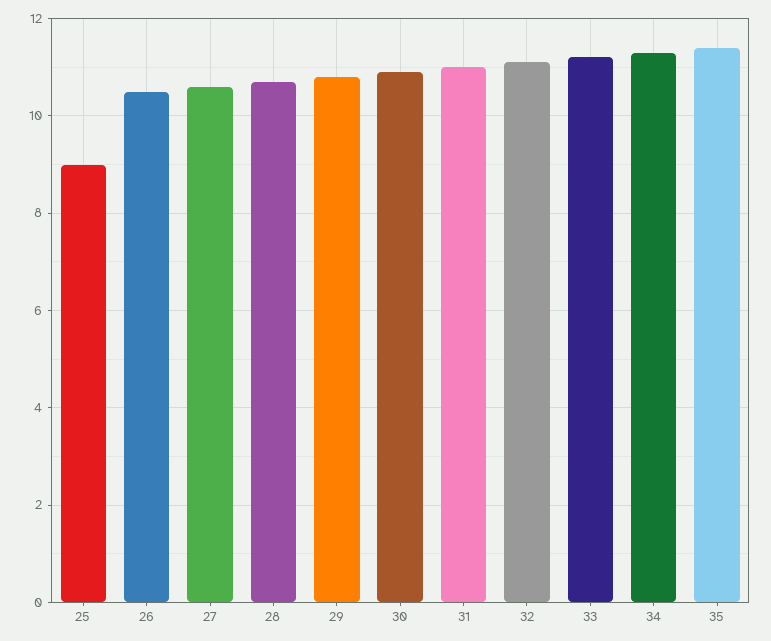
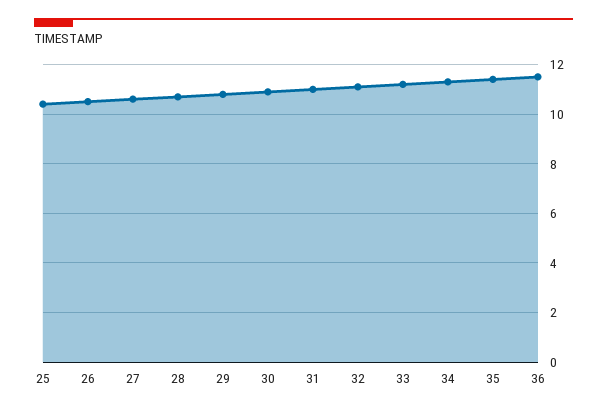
25: 9 -> 10.5
36: none -> 11.5

